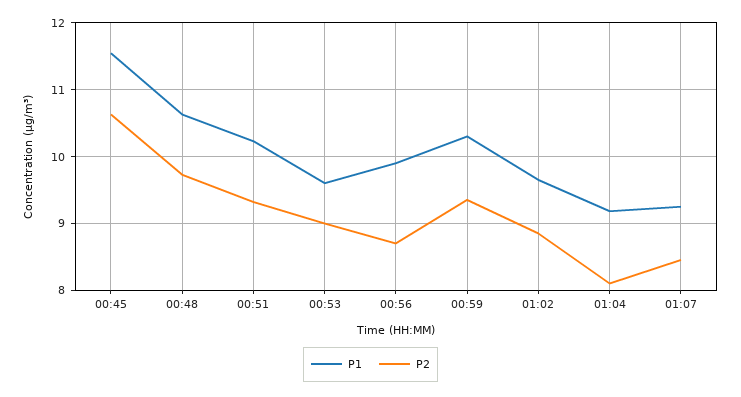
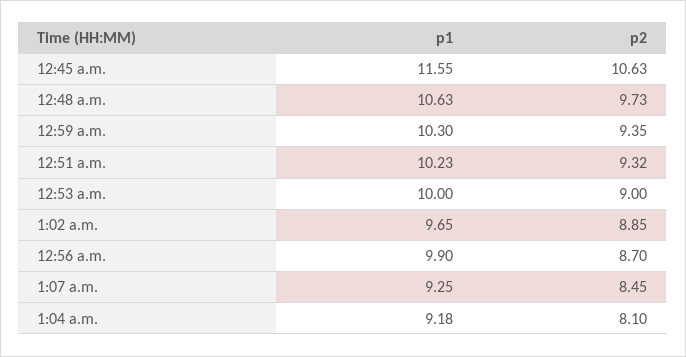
P1, 00:53: 9.6 -> 10

